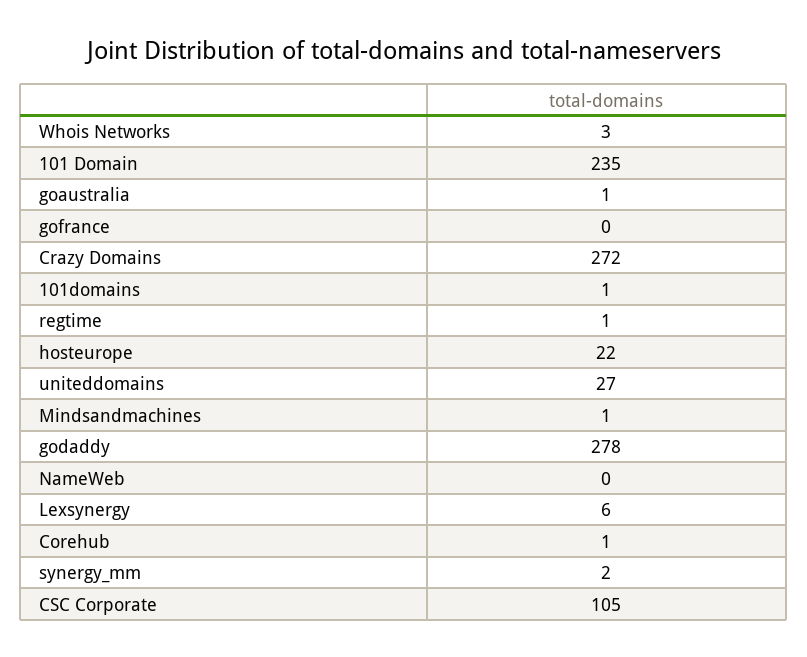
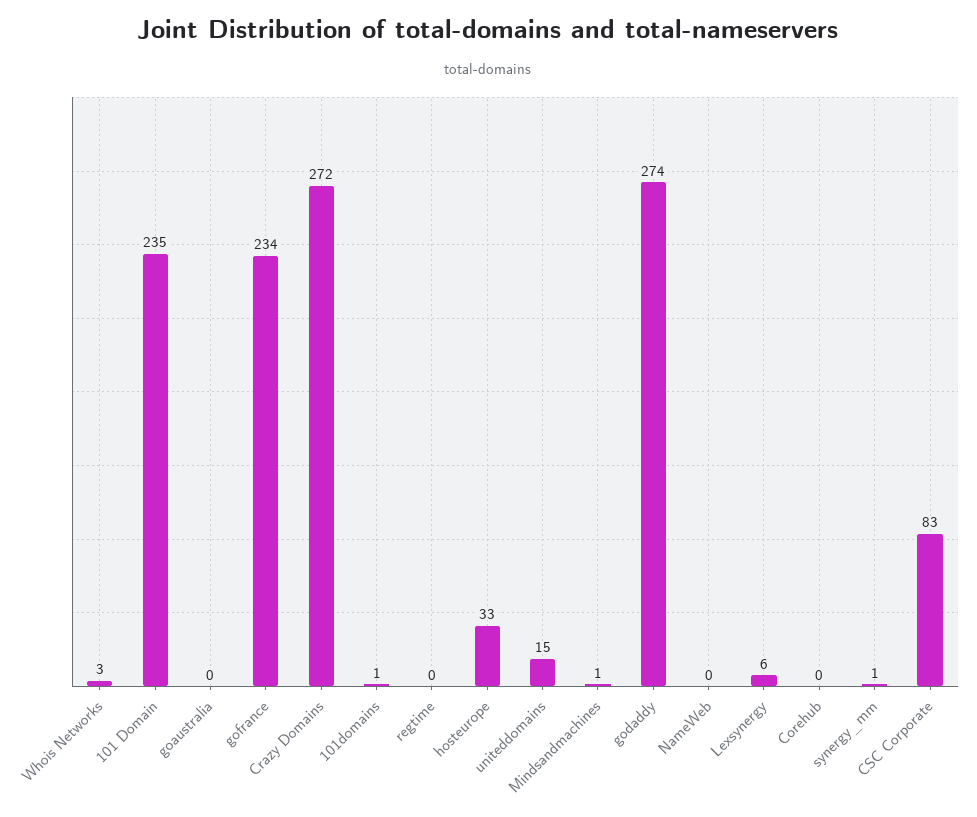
goaustralia: 1 -> 0
gofrance: 0 -> 234
regtime: 1 -> 0
hosteurope: 22 -> 33
uniteddomains: 27 -> 15
godaddy: 278 -> 274
Corehub: 1 -> 0
synergy_mm: 2 -> 1
CSC Corporate: 105 -> 83

